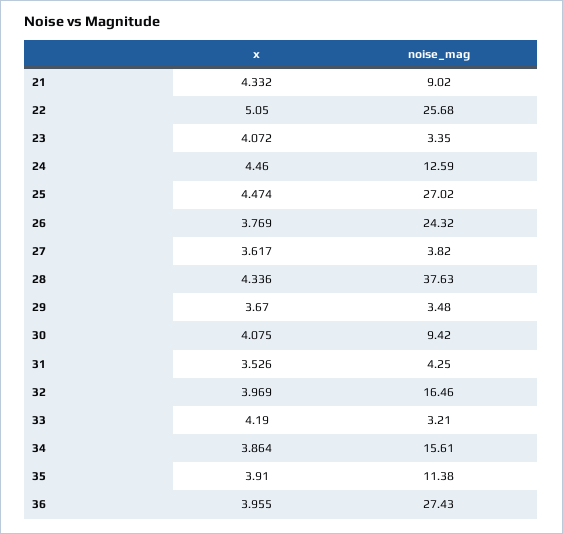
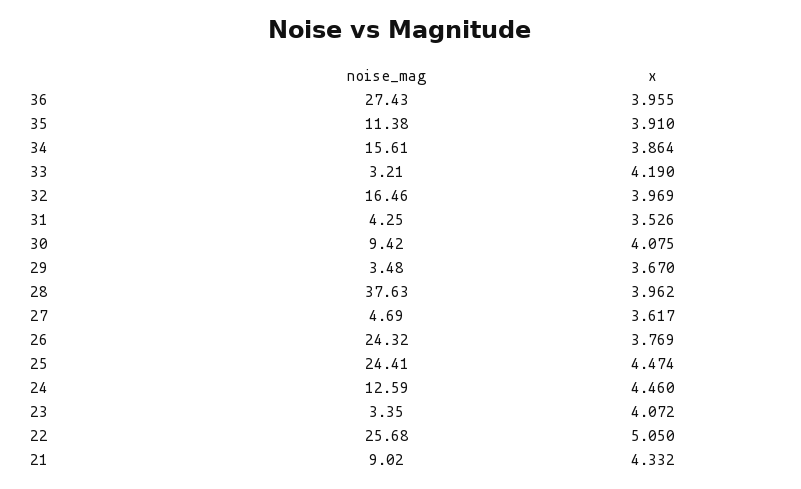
noise_mag, 25: 27.02 -> 24.41
noise_mag, 27: 3.82 -> 4.69
x, 28: 4.336 -> 3.962

